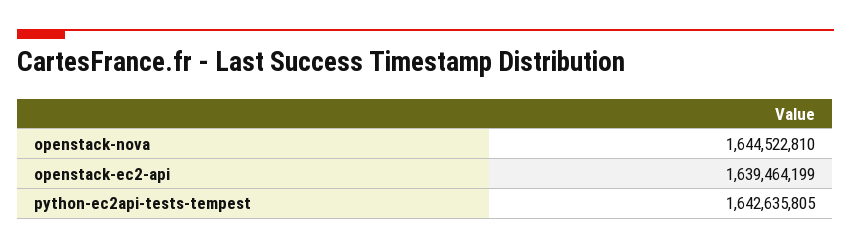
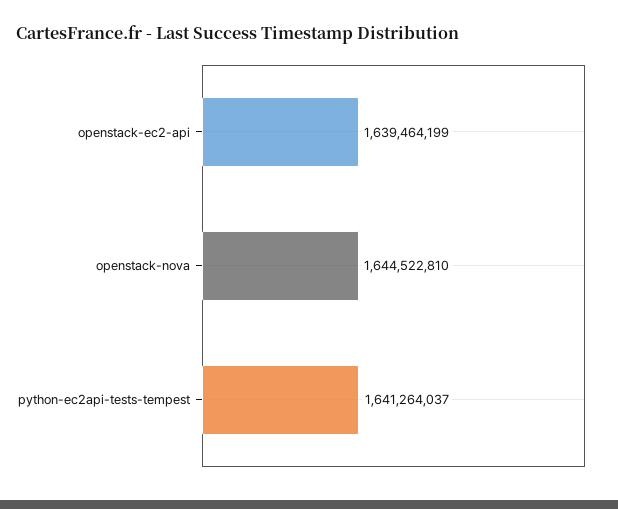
python-ec2api-tests-tempest: 1642635805 -> 1641264037

